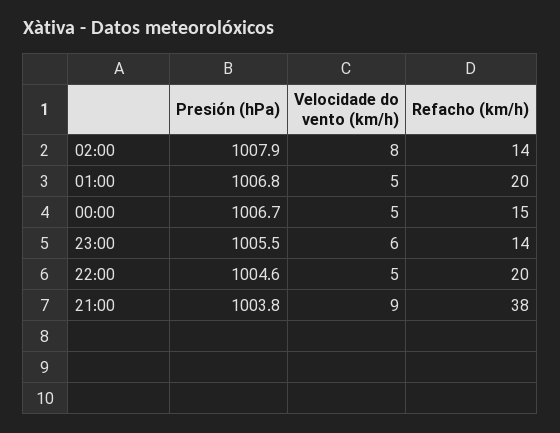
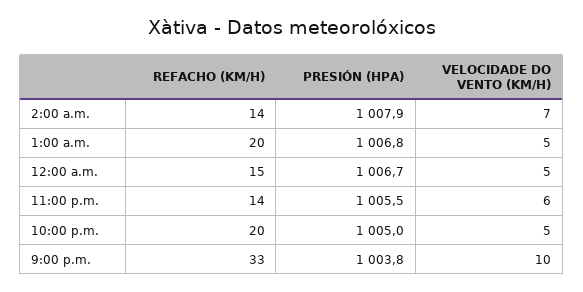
Velocidade do vento (km/h), 02:00: 8 -> 7
Presión (hPa), 22:00: 1004.6 -> 1005
Velocidade do vento (km/h), 21:00: 9 -> 10
Refacho (km/h), 21:00: 38 -> 33

